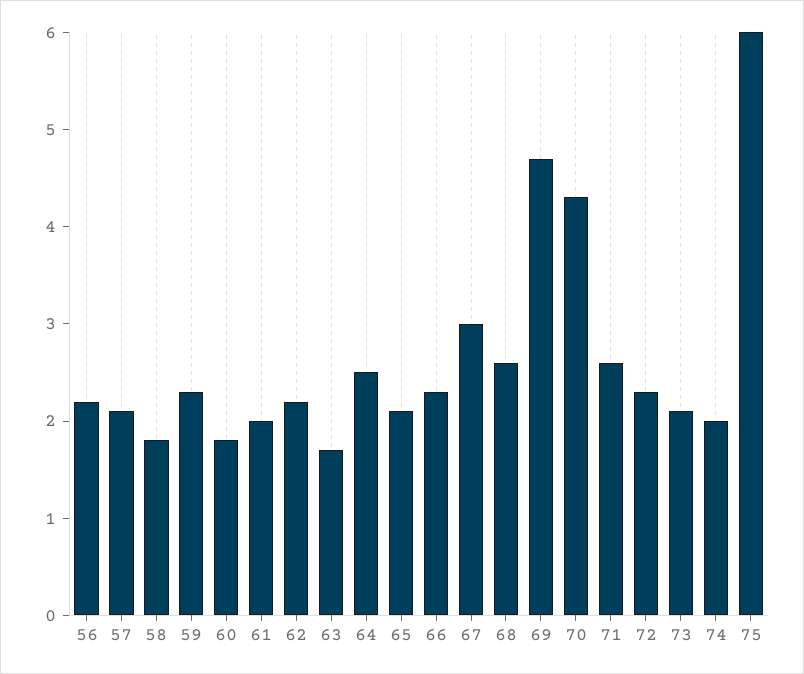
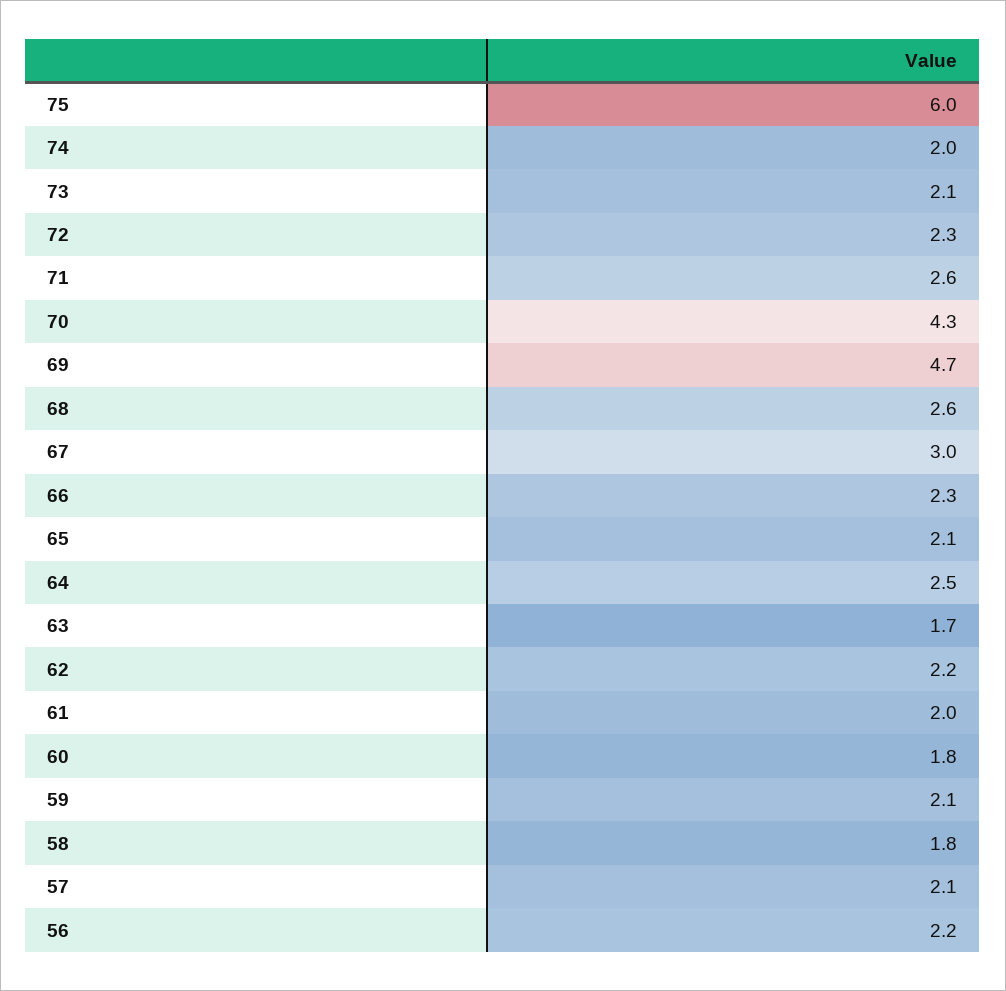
59: 2.3 -> 2.1

